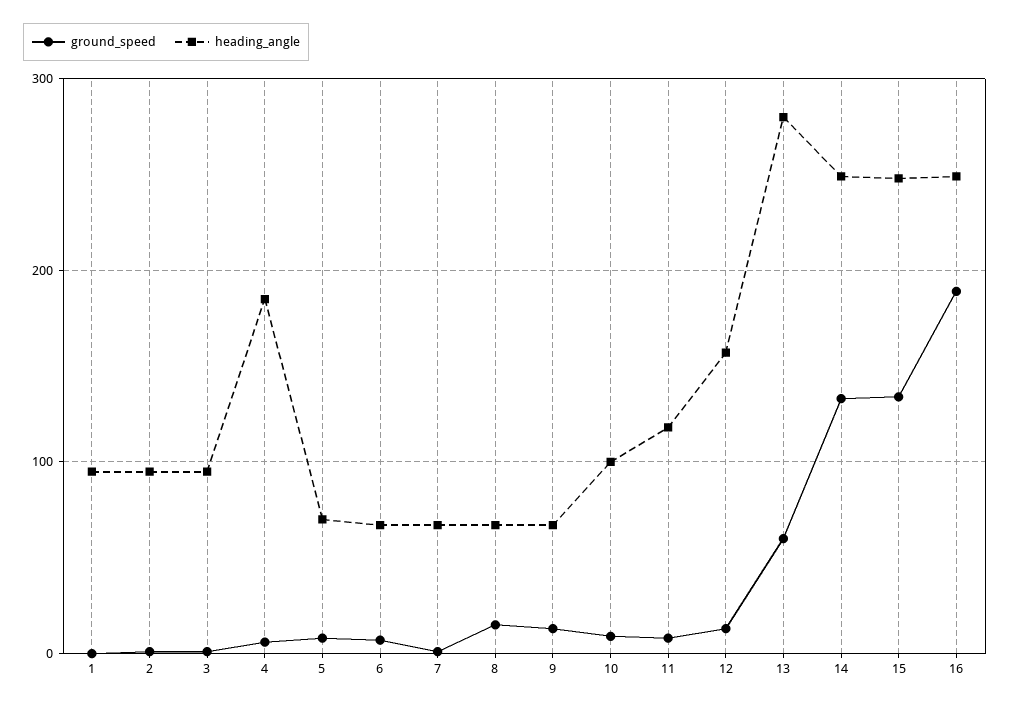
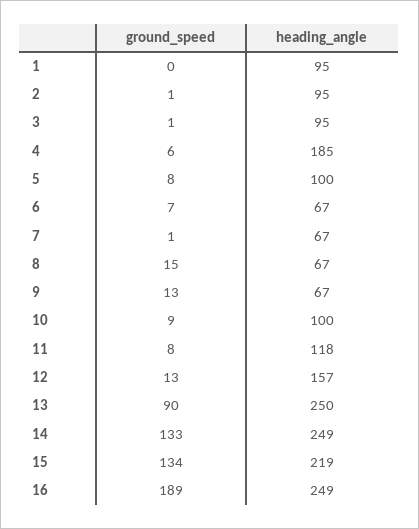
heading_angle, 5: 70 -> 100
ground_speed, 13: 60 -> 90
heading_angle, 13: 280 -> 250
heading_angle, 15: 250 -> 219

